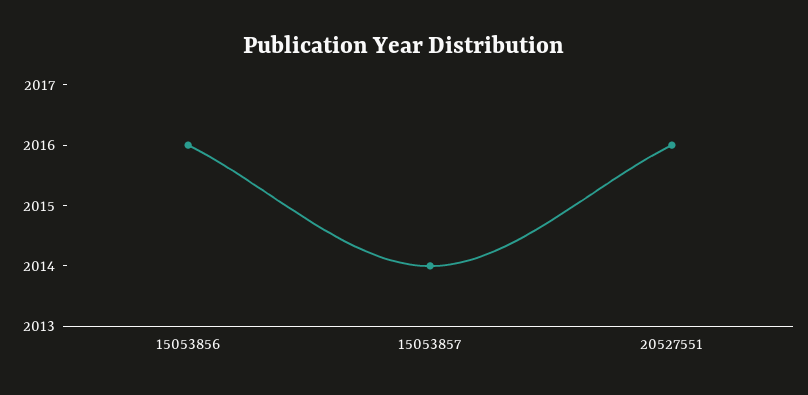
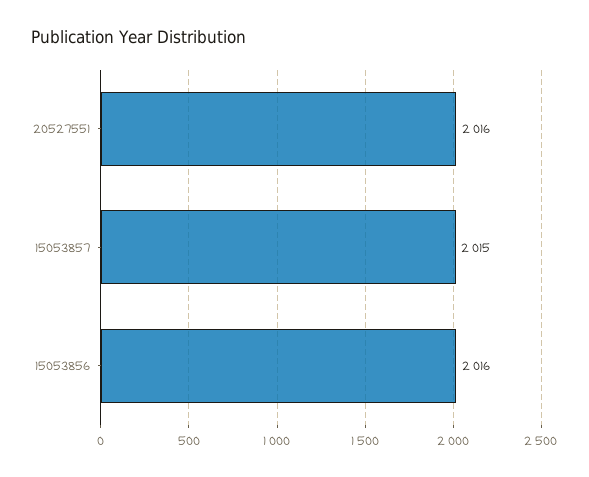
15053857: 2014 -> 2015

